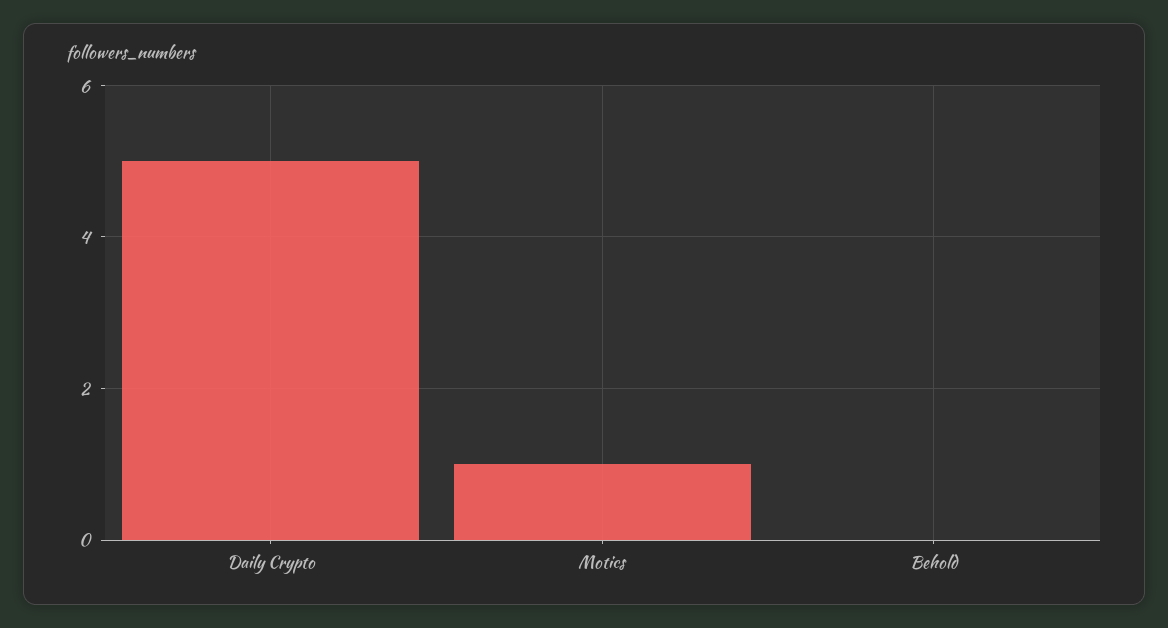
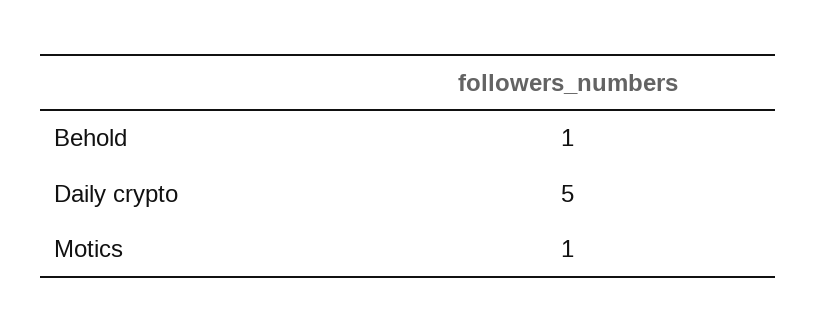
Behold: 0 -> 1

